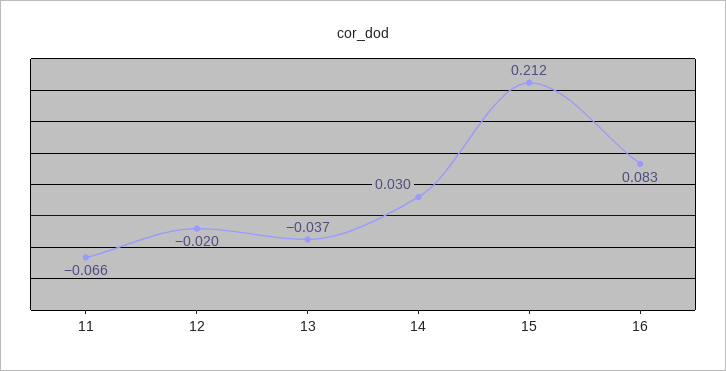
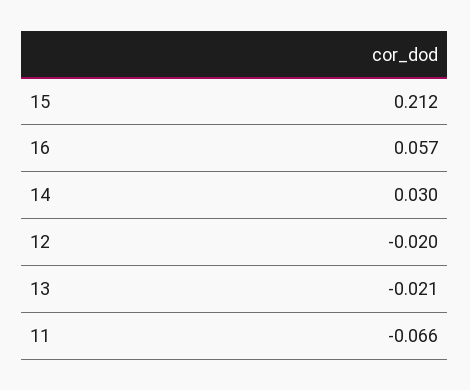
13: -0.037 -> -0.021
16: 0.083 -> 0.057

